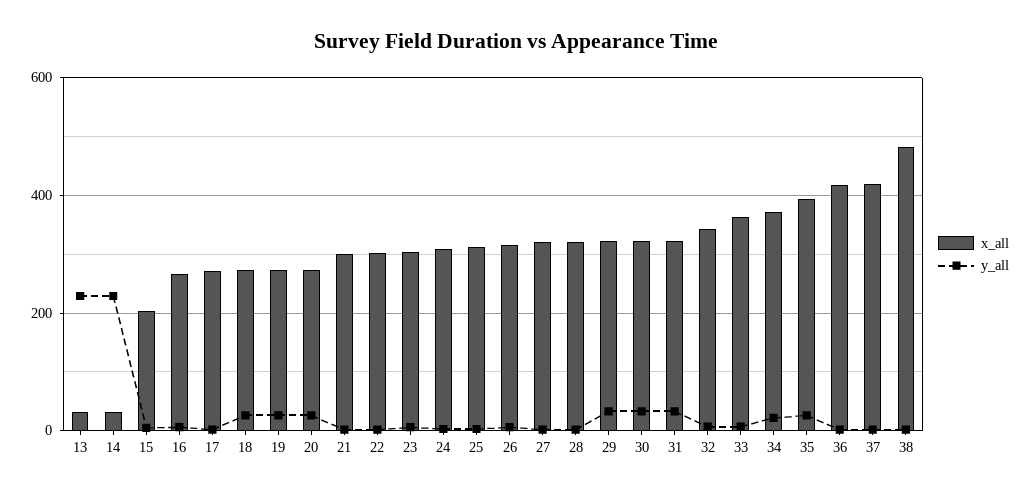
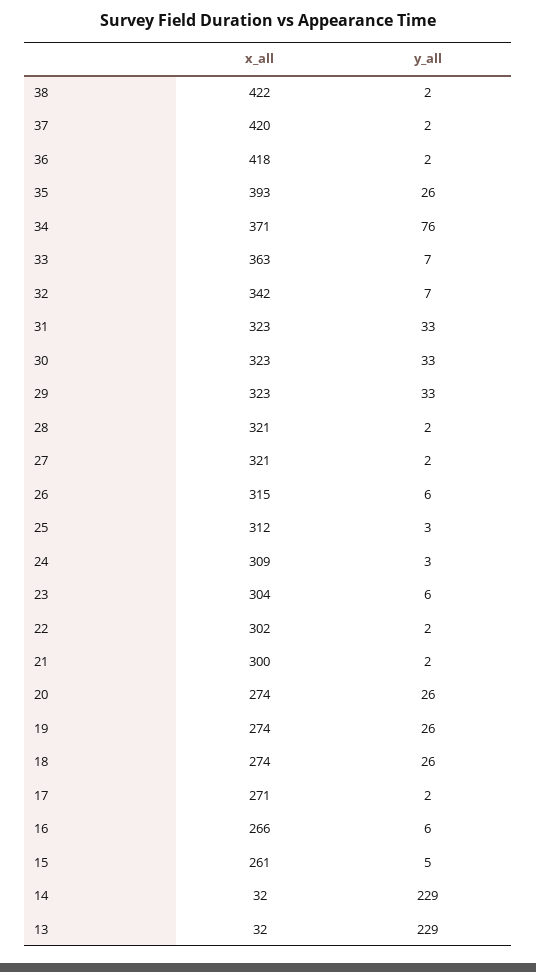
x_all, 15: 200 -> 261
y_all, 34: 20 -> 76
x_all, 38: 480 -> 422

